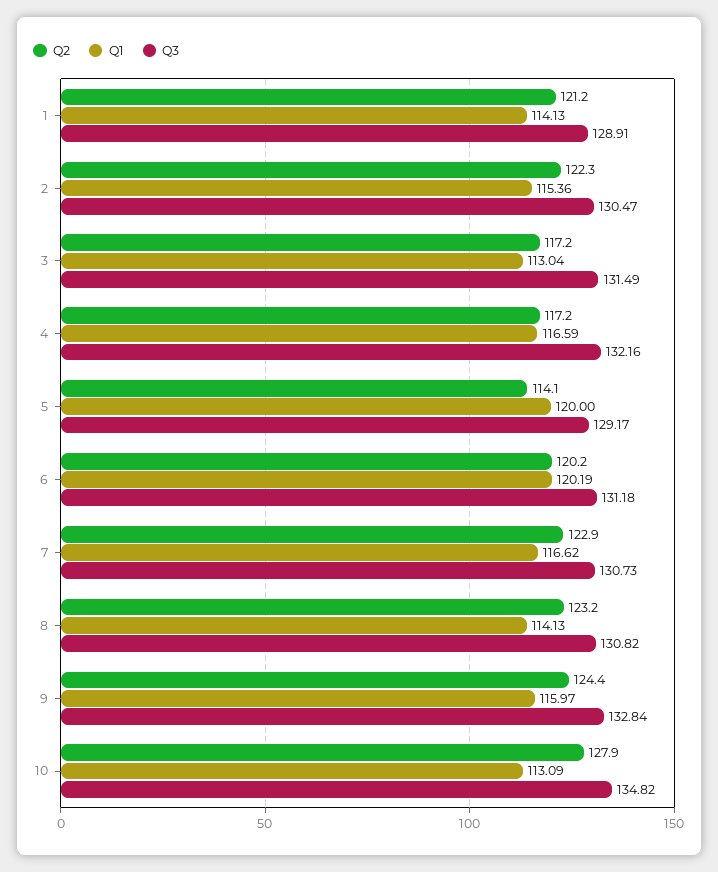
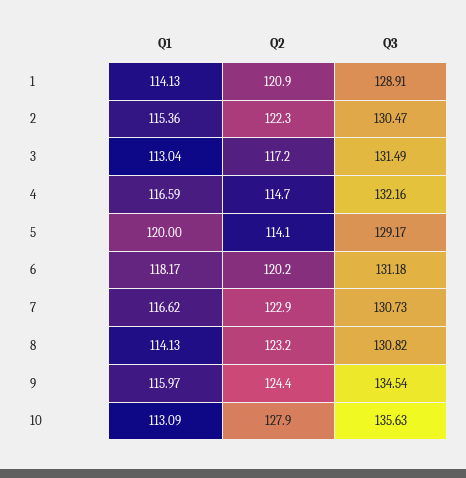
Q2, 1: 121.2 -> 120.9
Q2, 4: 117.2 -> 114.7
Q1, 6: 120.19 -> 118.17
Q3, 9: 132.84 -> 134.54
Q3, 10: 134.82 -> 135.63

